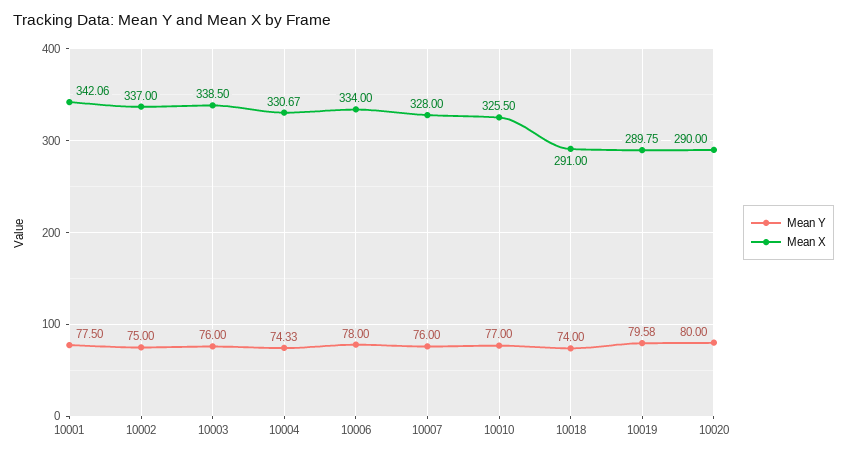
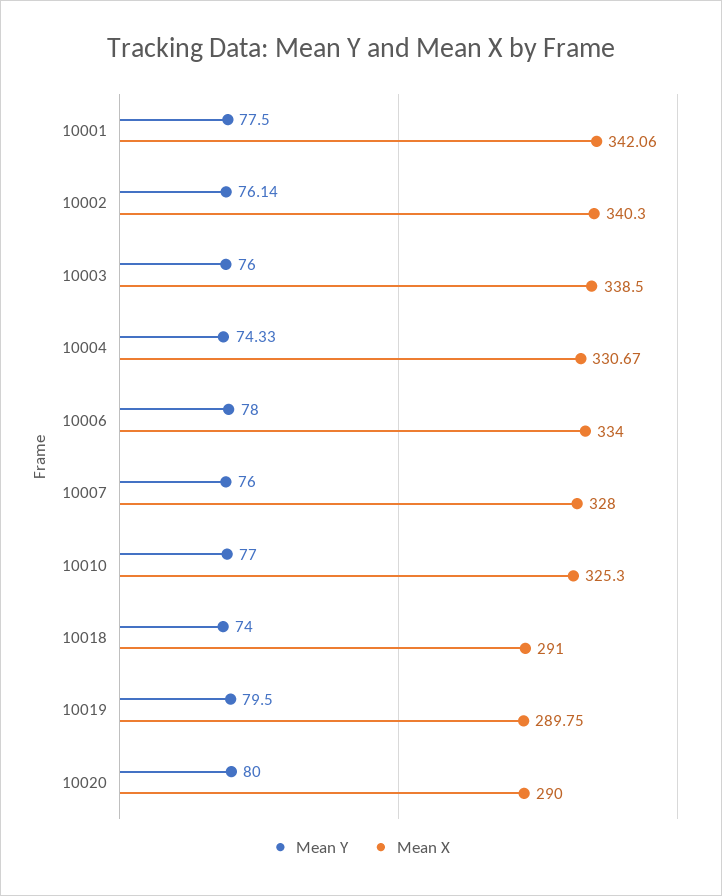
Mean Y, 10002: 75 -> 76.14
Mean X, 10002: 337 -> 340.3
Mean X, 10010: 325.5 -> 325.3
Mean Y, 10019: 79.58 -> 79.5

